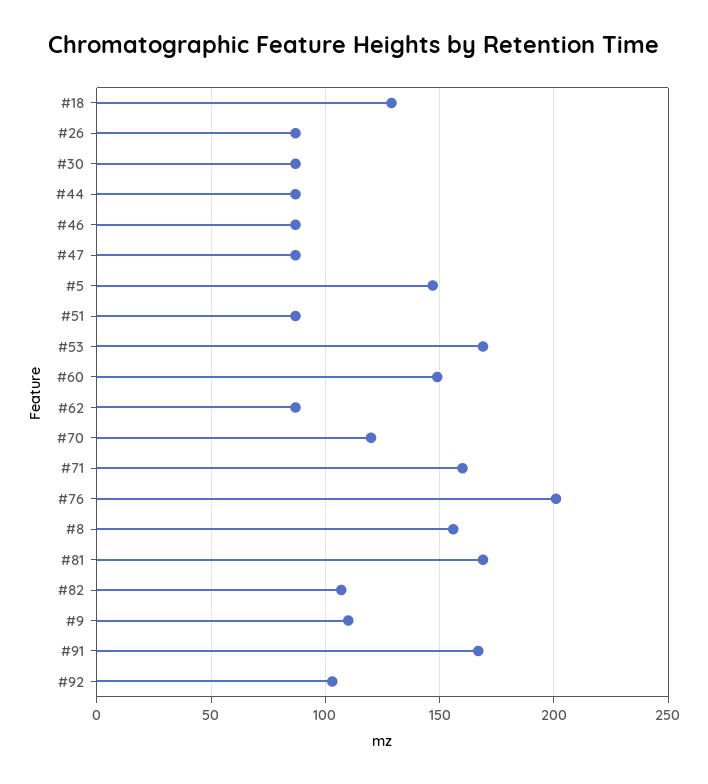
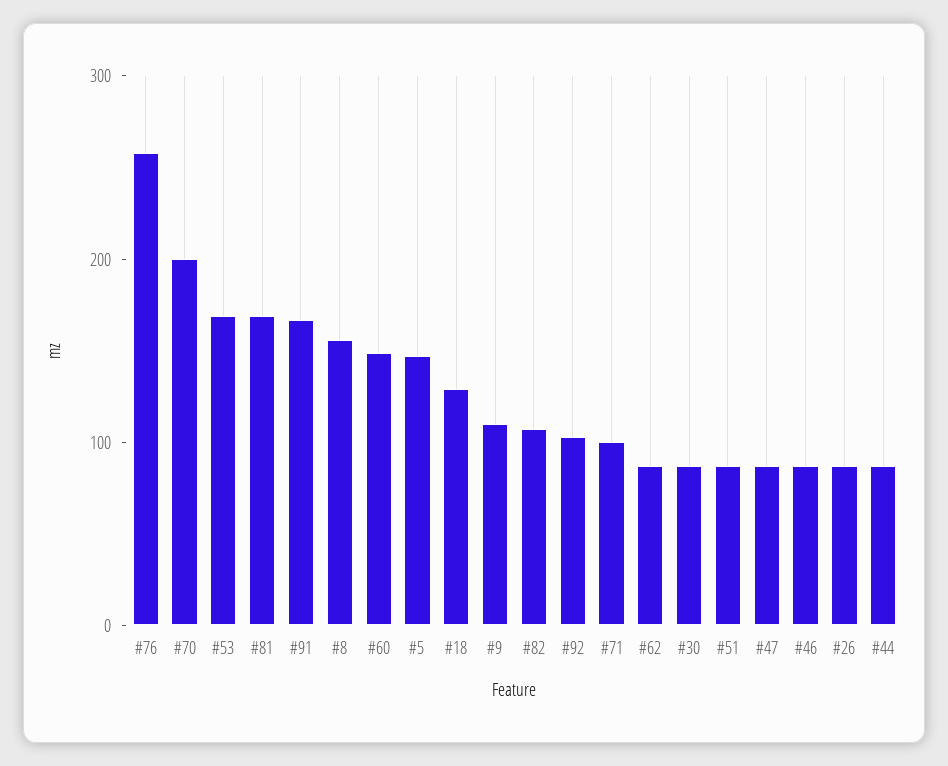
#70: 120 -> 200
#71: 160 -> 100
#76: 200 -> 260

